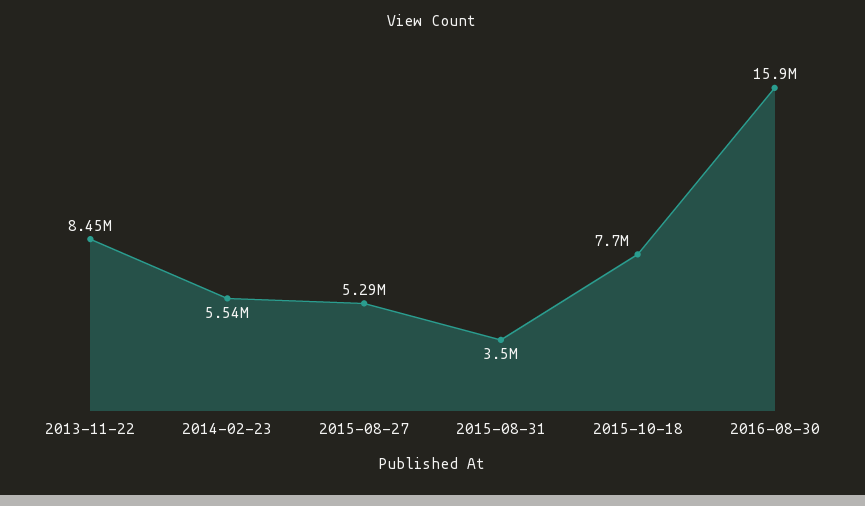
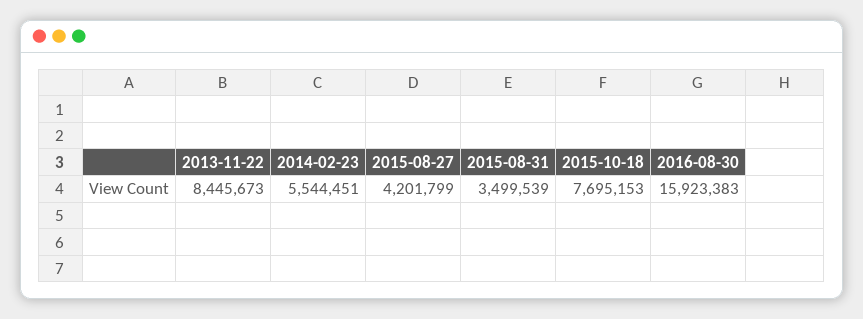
2015-08-27: 5290000 -> 4201799

